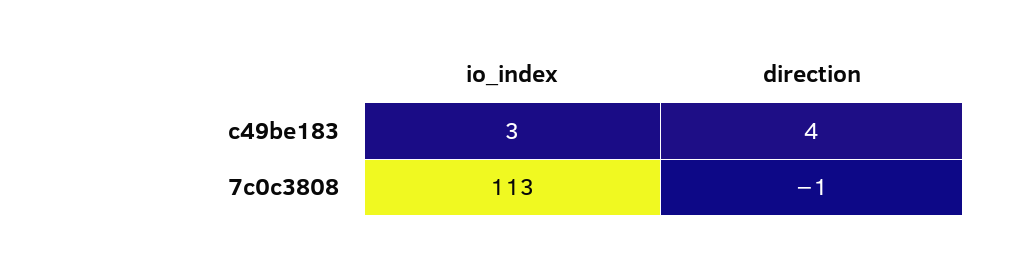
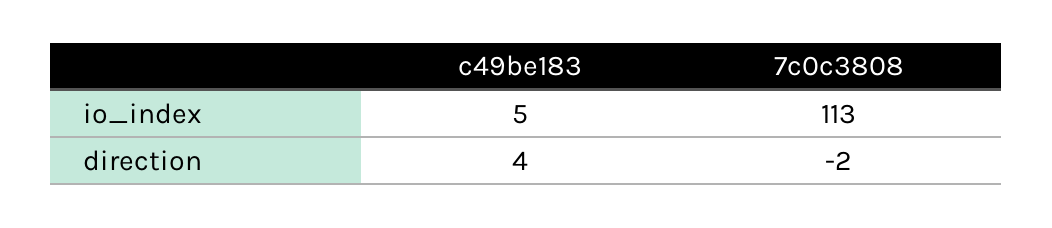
io_index, c49be183: 3 -> 5
direction, 7c0c3808: -1 -> -2

